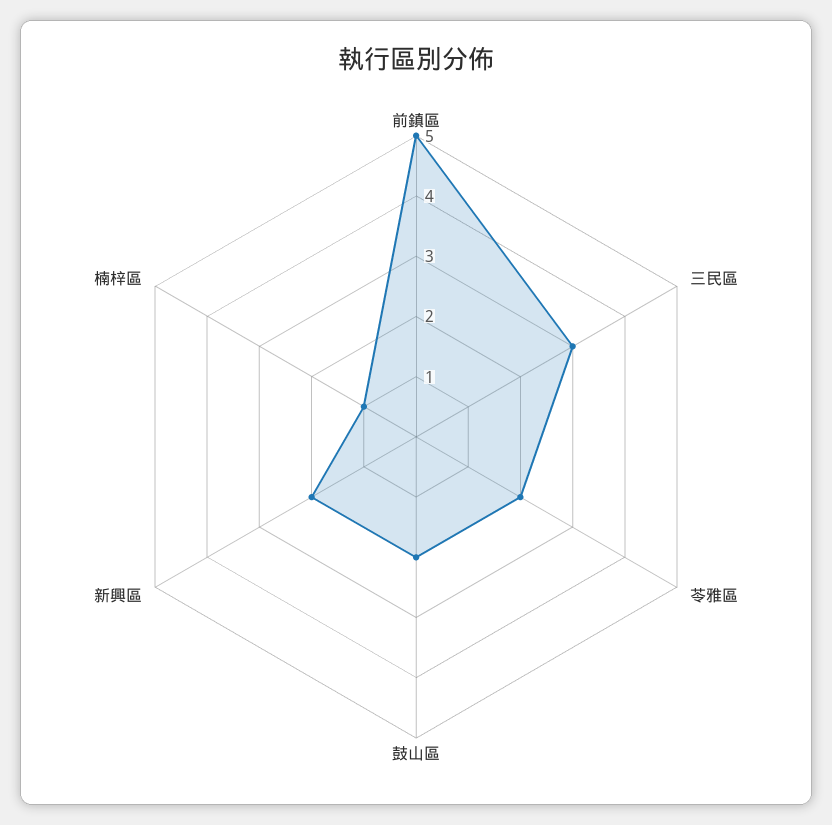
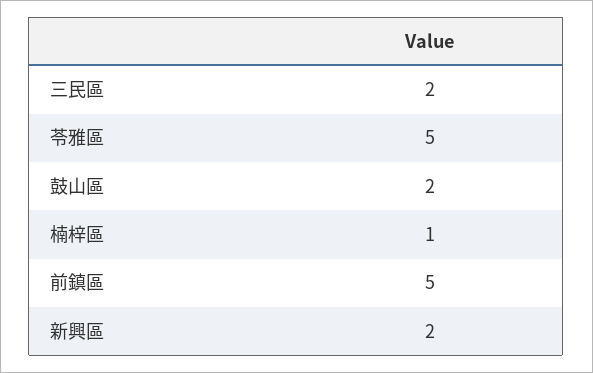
三民區: 3 -> 2
苓雅區: 2 -> 5

